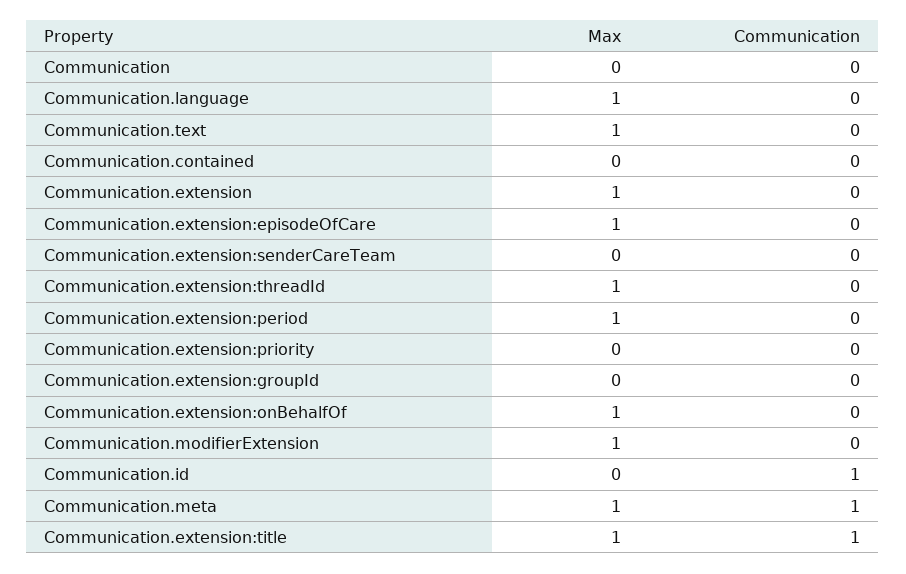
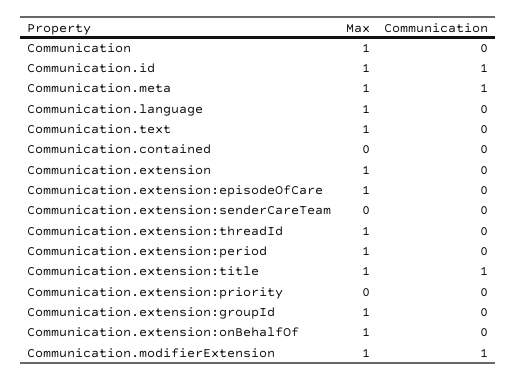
Max, Communication: 0 -> 1
Max, Communication.extension:groupId: 0 -> 1
Communication, Communication.modifierExtension: 0 -> 1
Max, Communication.id: 0 -> 1

